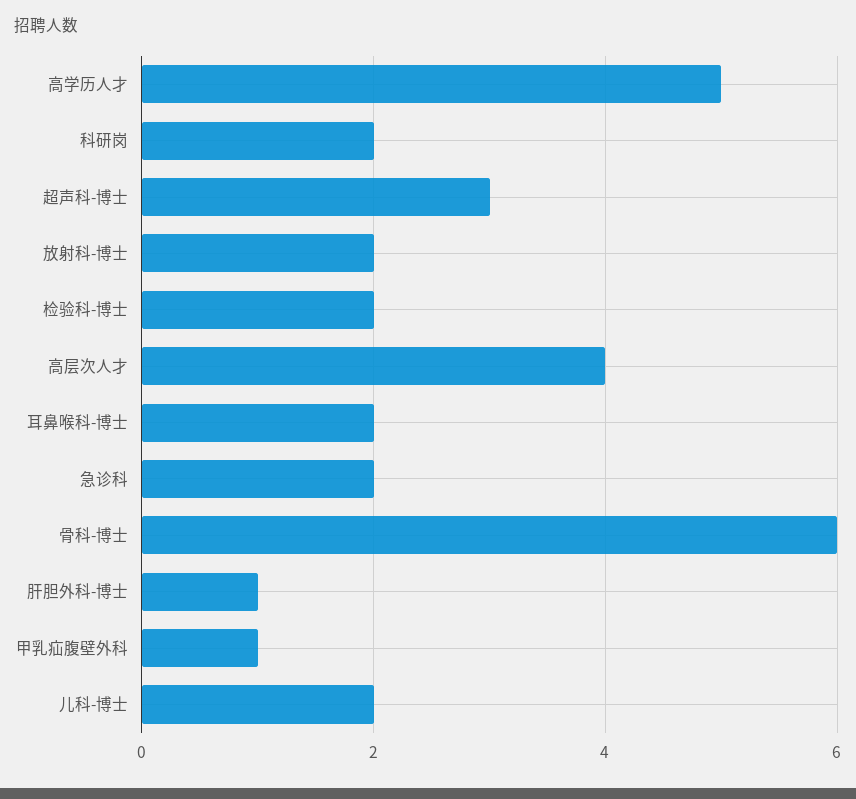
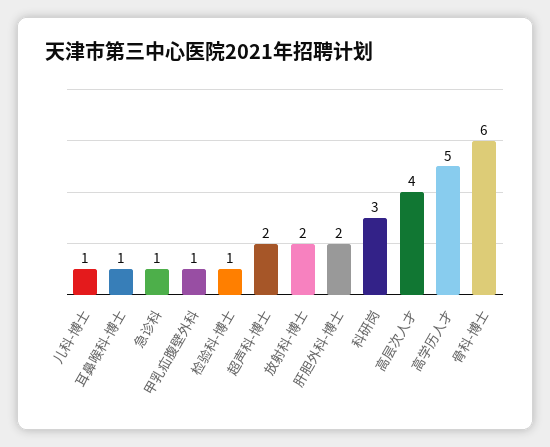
科研岗: 2 -> 3
超声科-博士: 3 -> 2
检验科-博士: 2 -> 1
耳鼻喉科-博士: 2 -> 1
急诊科: 2 -> 1
肝胆外科-博士: 1 -> 2
儿科-博士: 2 -> 1

